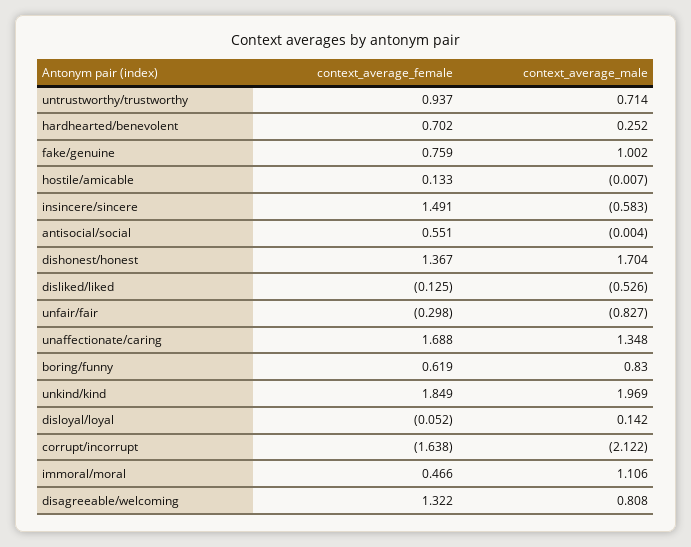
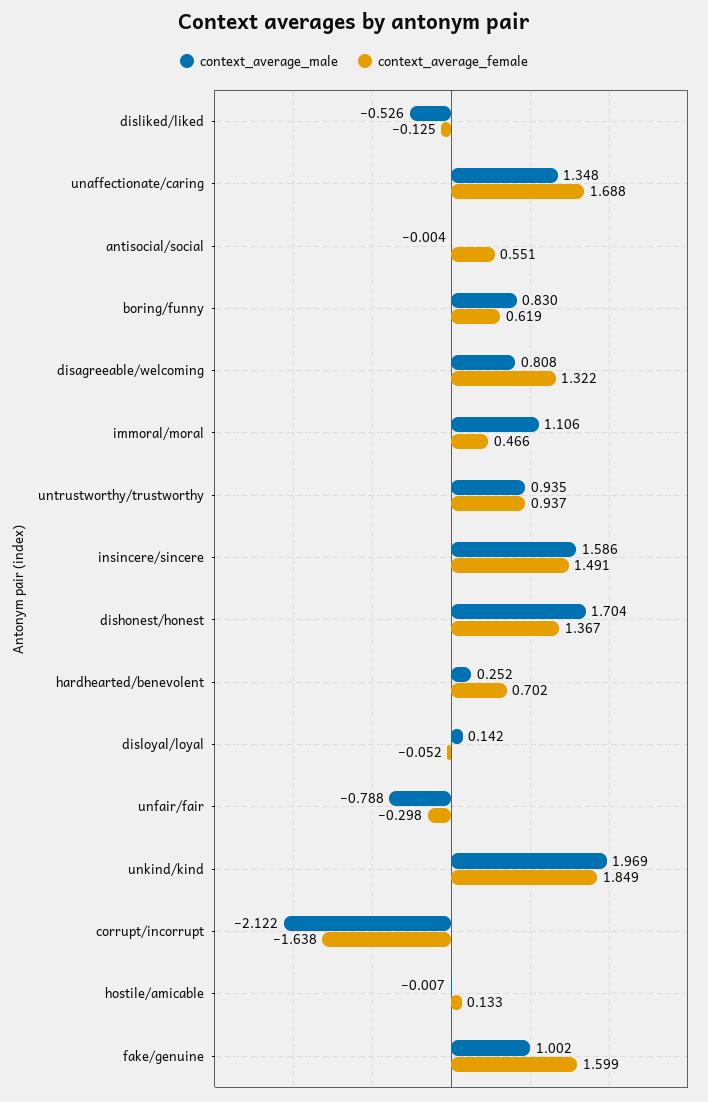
context_average_male, untrustworthy/trustworthy: 0.714 -> 0.935
context_average_female, fake/genuine: 0.759 -> 1.599
context_average_male, insincere/sincere: -0.583 -> 1.586
context_average_male, unfair/fair: -0.827 -> -0.788

